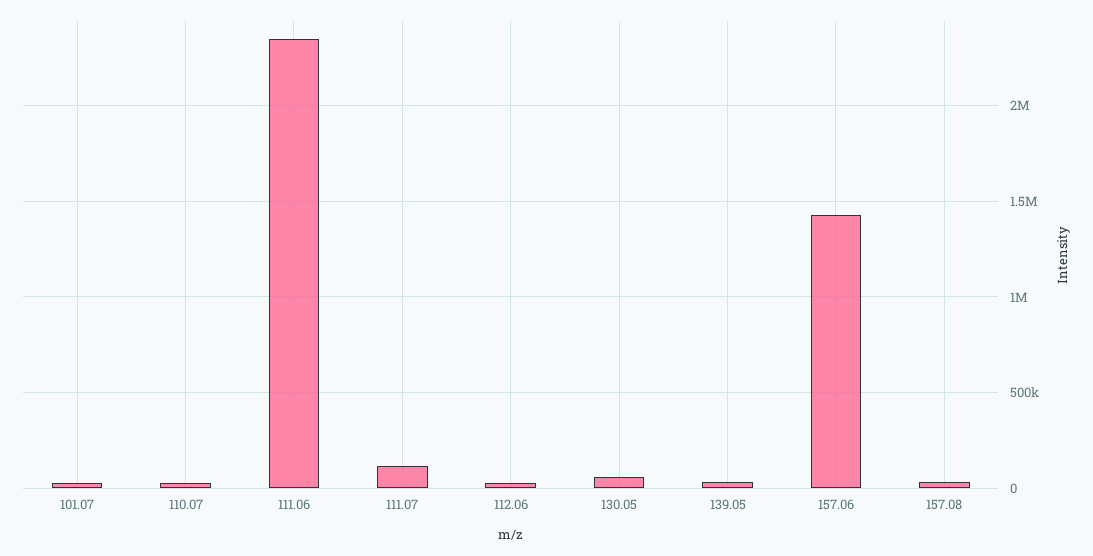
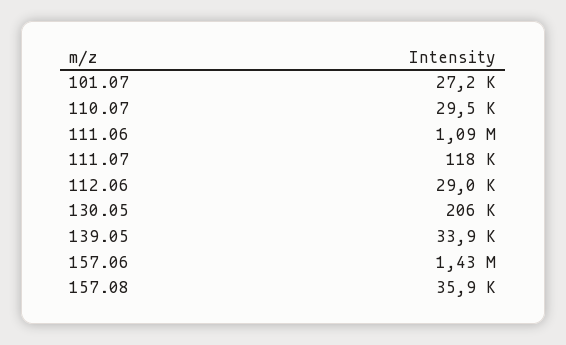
111.06: 2350000 -> 1090000
130.05: 50000 -> 206000

